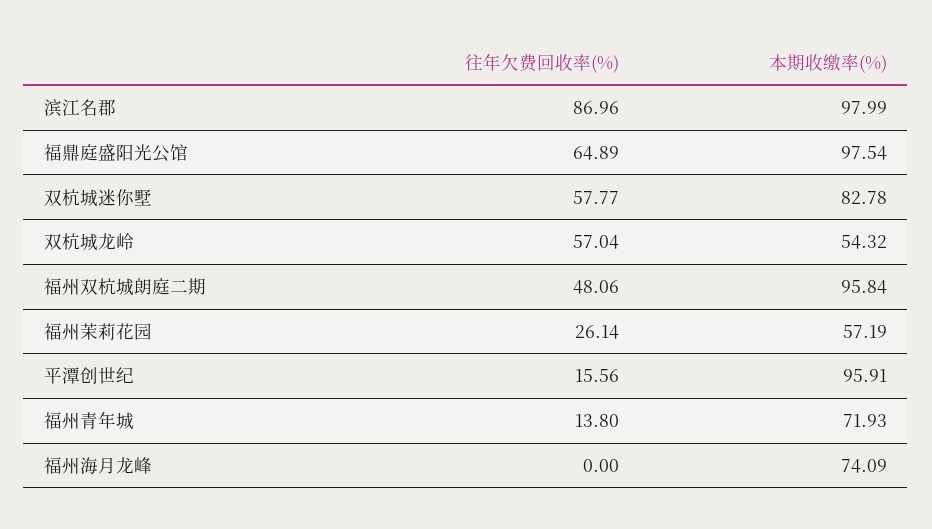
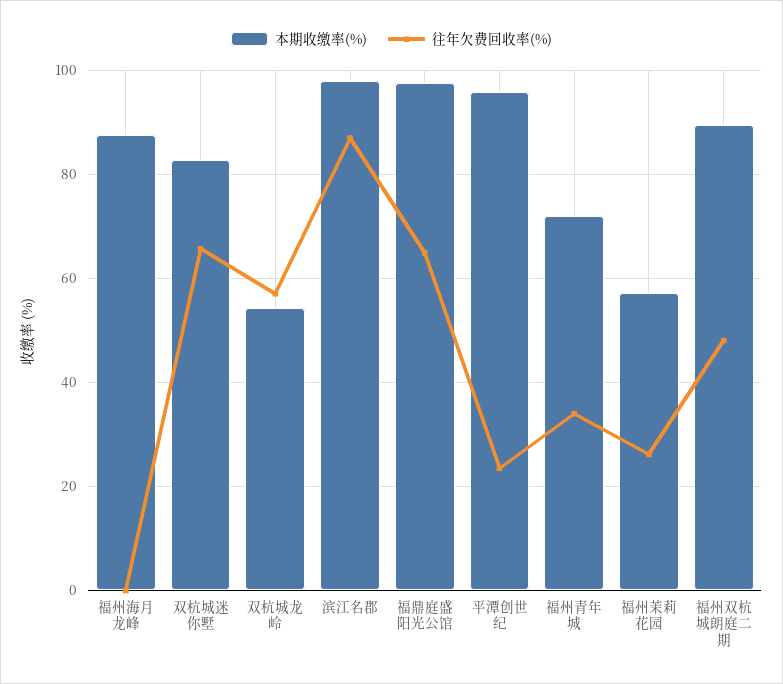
往年欠费回收率(%), 双杭城迷你墅: 57.77 -> 66
本期收缴率(%), 福州双杭城朗庭二期: 95.84 -> 90
往年欠费回收率(%), 平潭创世纪: 15.56 -> 24
往年欠费回收率(%), 福州青年城: 13.8 -> 34
本期收缴率(%), 福州海月龙峰: 74.09 -> 88

